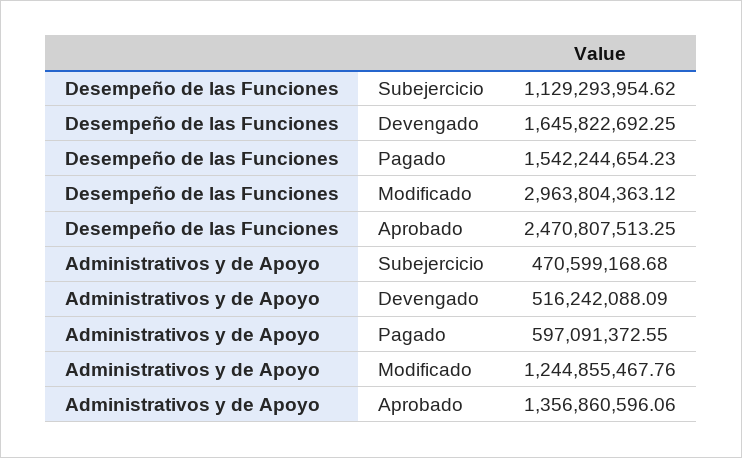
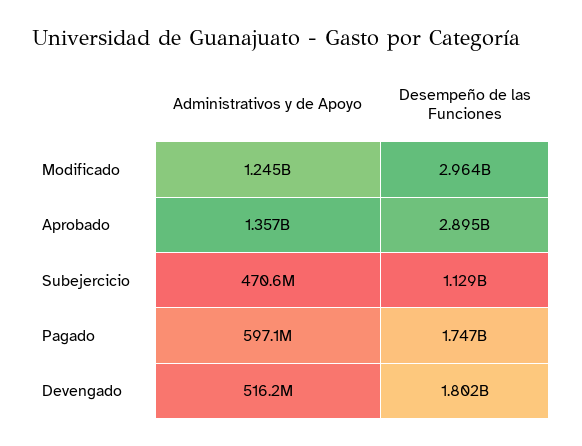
Desempeño de las Funciones, Devengado: 1645822692.25 -> 1802000000
Desempeño de las Funciones, Pagado: 1542244654.23 -> 1747000000
Desempeño de las Funciones, Aprobado: 2470807513.25 -> 2895000000

